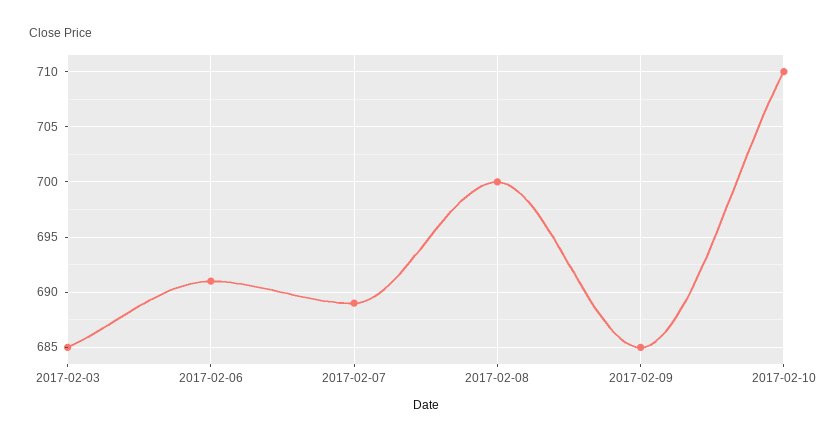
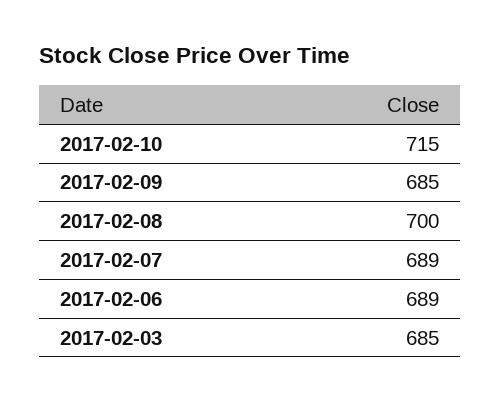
2017-02-06: 691 -> 689
2017-02-10: 710 -> 715

